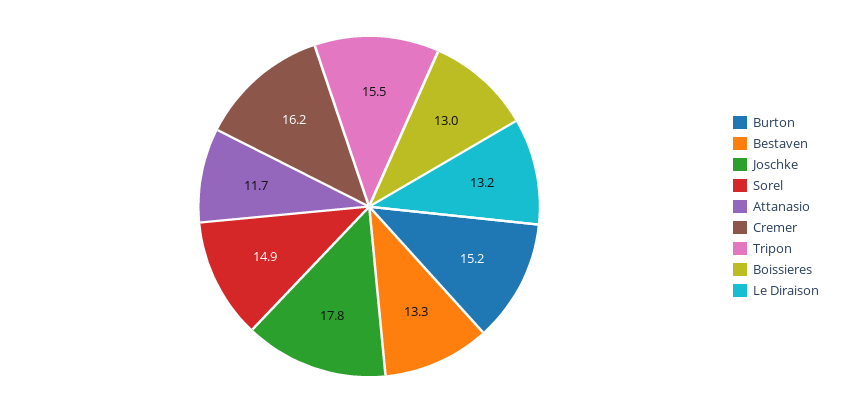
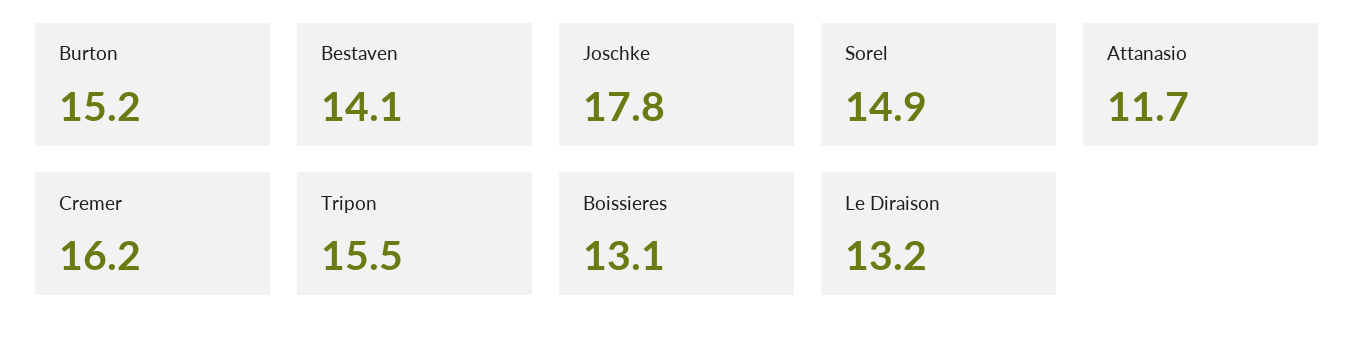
Bestaven: 13.3 -> 14.1
Boissieres: 13 -> 13.1

